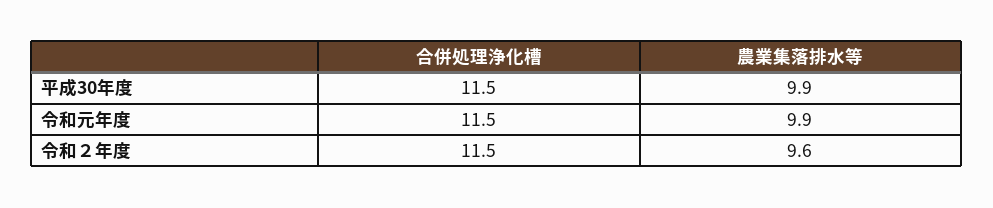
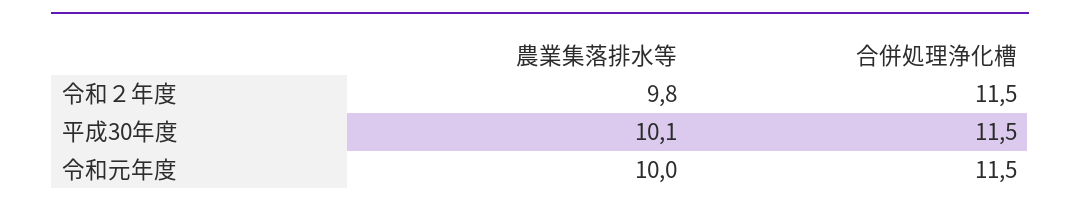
農業集落排水等, 平成30年度: 9.9 -> 10.1
農業集落排水等, 令和元年度: 9.9 -> 10
農業集落排水等, 令和２年度: 9.6 -> 9.8

